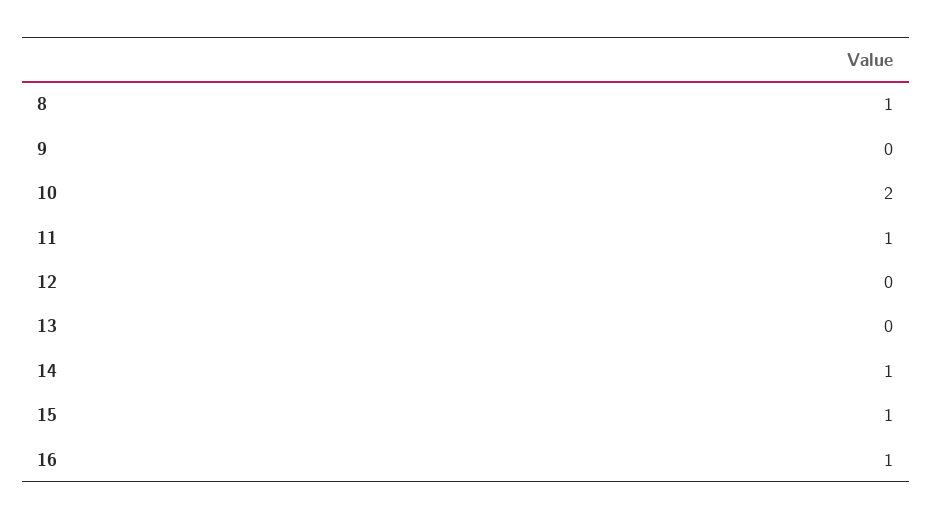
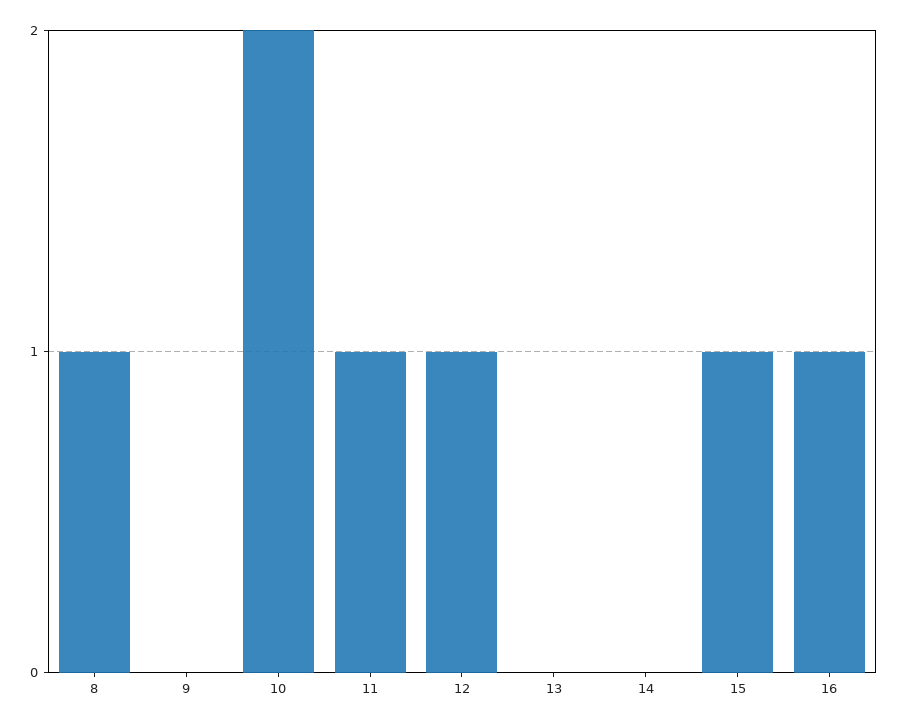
12: 0 -> 1
14: 1 -> 0

